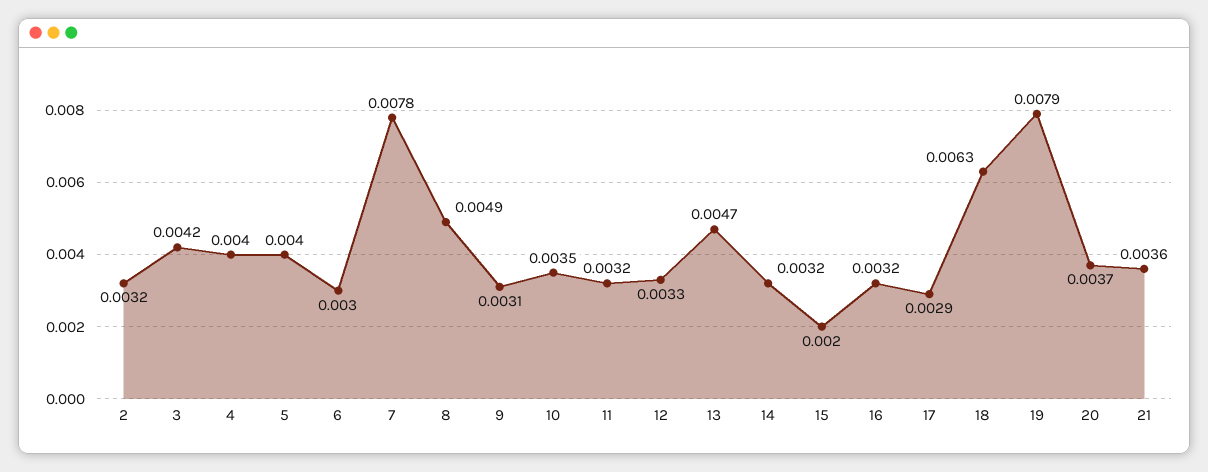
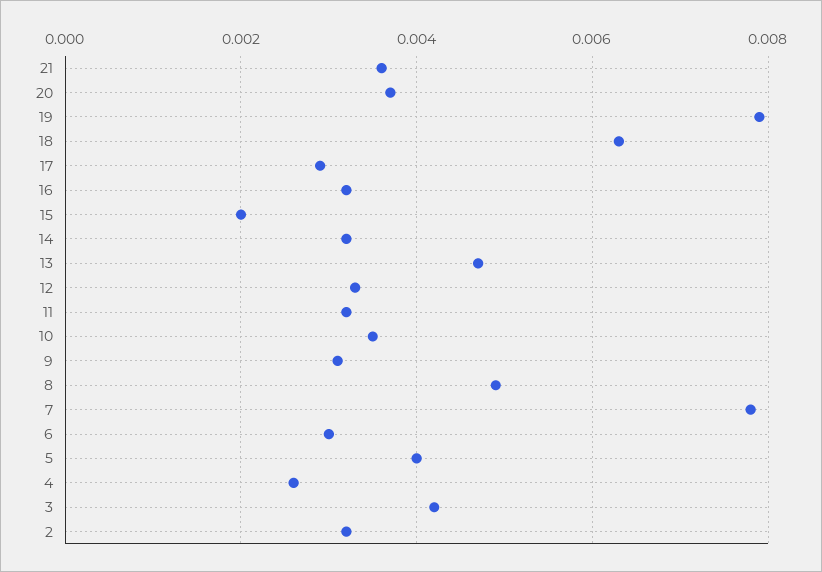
4: 0.004 -> 0.0025

